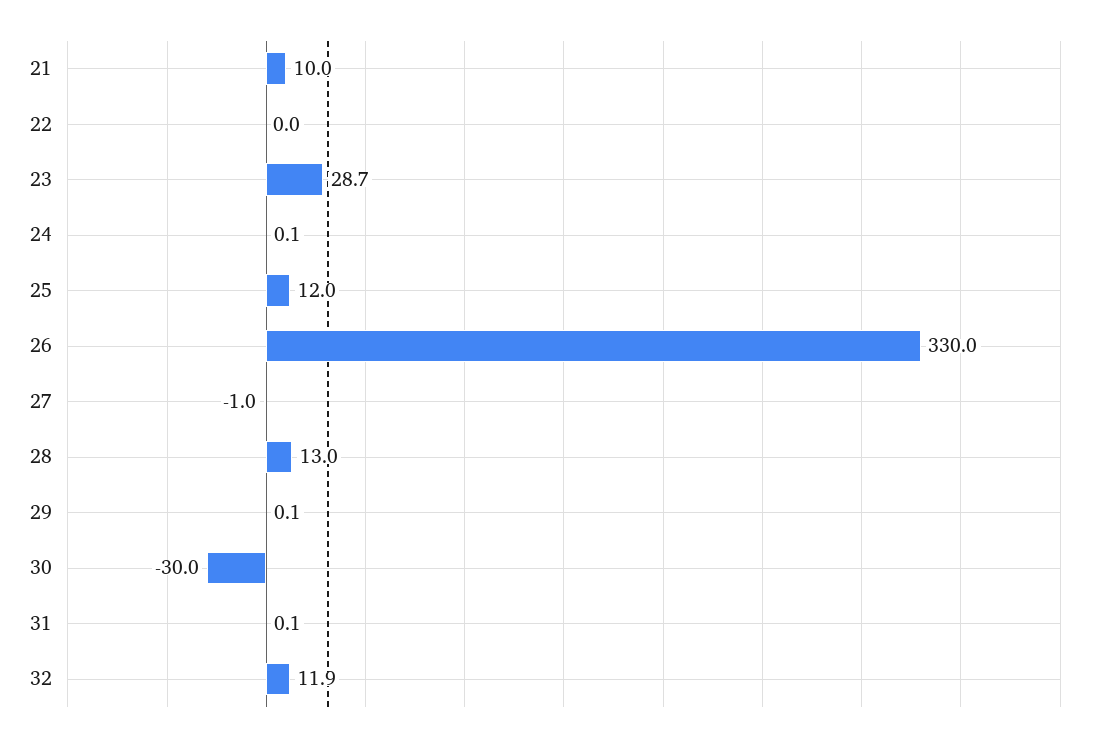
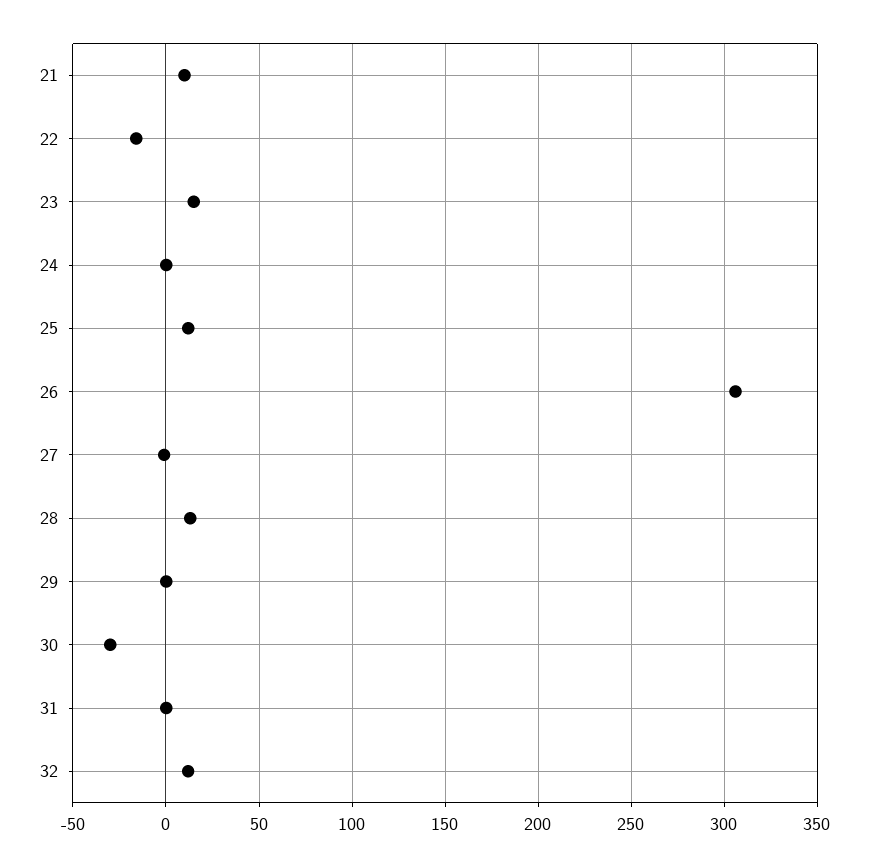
22: 0 -> -15
23: 28.7 -> 15
26: 330 -> 305

